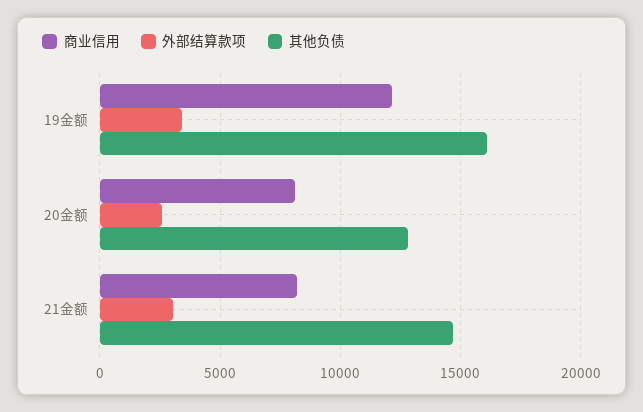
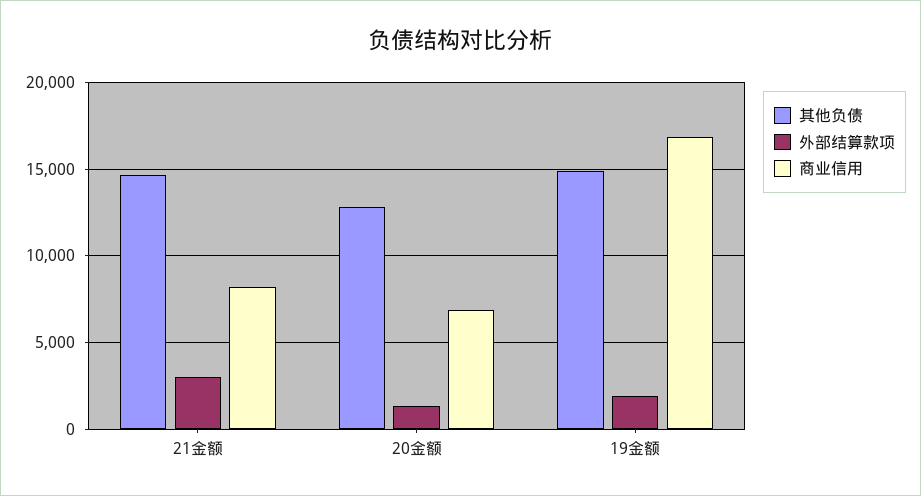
商业信用, 19金额: 12000 -> 17000
外部结算款项, 19金额: 3500 -> 2000
其他负债, 19金额: 16000 -> 15000
商业信用, 20金额: 8000 -> 7000
外部结算款项, 20金额: 2500 -> 1500

